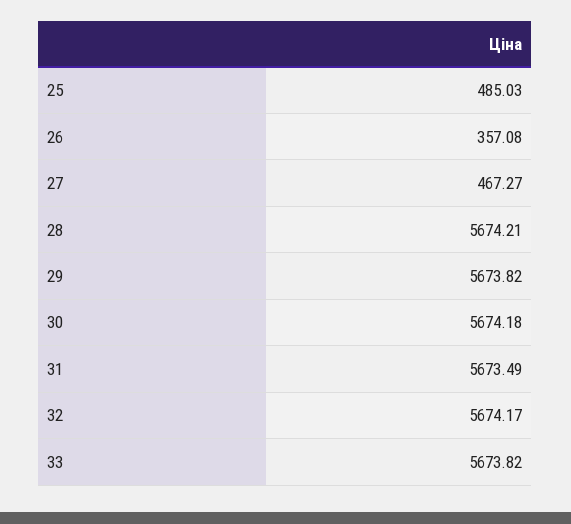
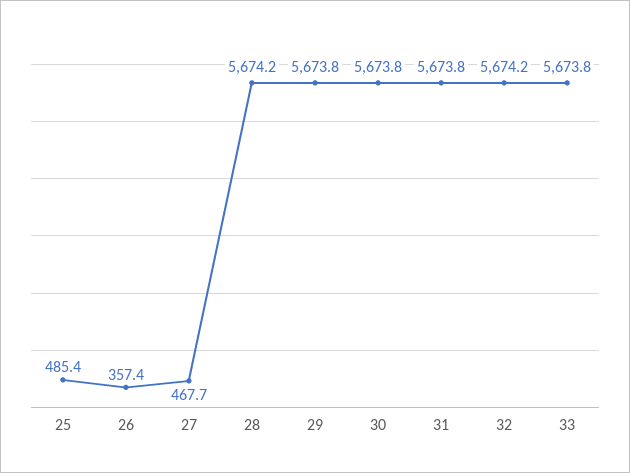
25: 485.03 -> 485.4
26: 357.08 -> 357.4
27: 467.27 -> 467.7
30: 5674.18 -> 5673.8
31: 5673.49 -> 5673.8

